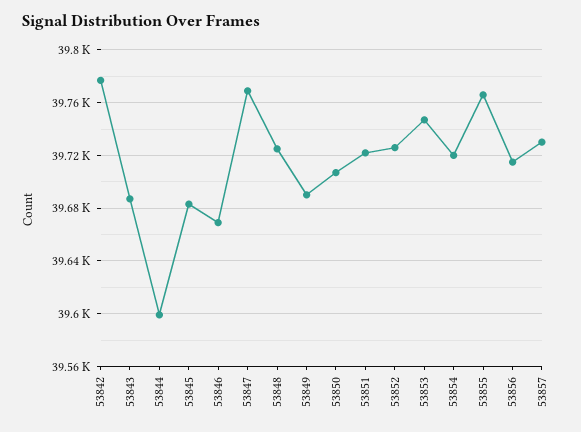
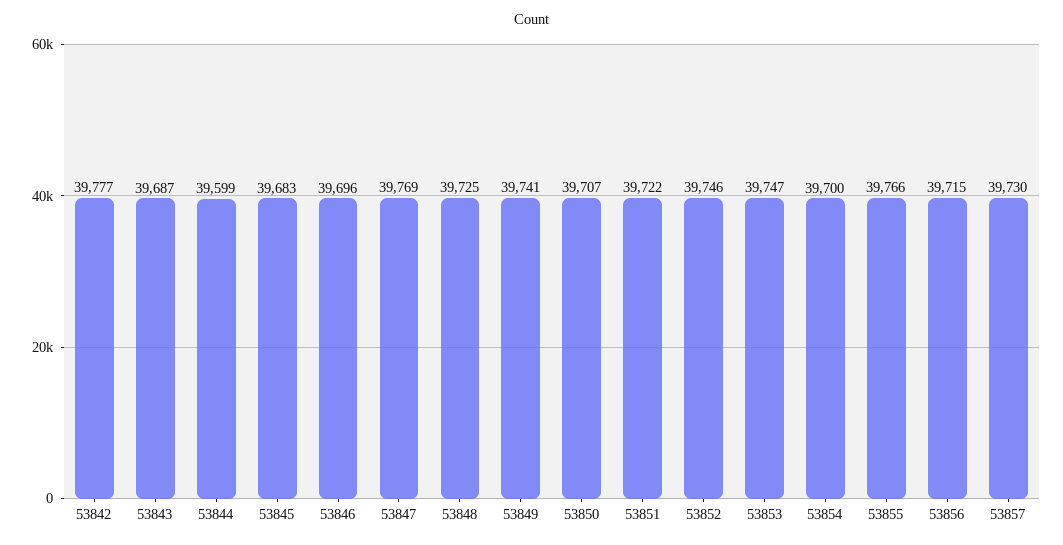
53846: 39670 -> 39696
53849: 39690 -> 39741
53852: 39725 -> 39746
53854: 39720 -> 39700

